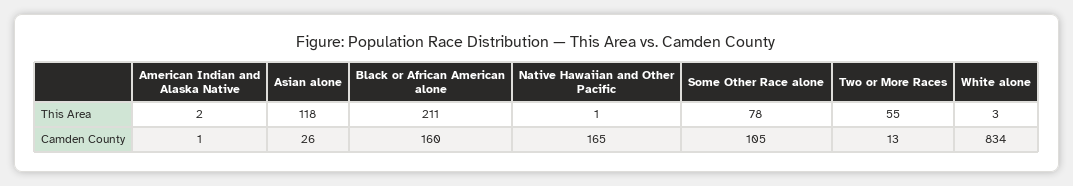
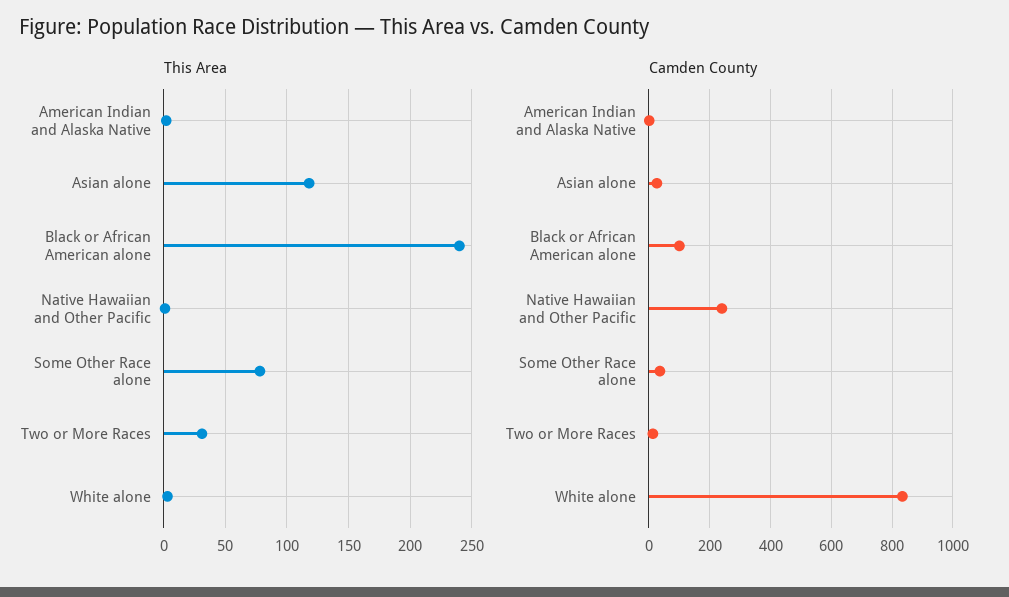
This Area, Black or African American alone: 211 -> 240
This Area, Two or More Races: 55 -> 30
Camden County, Black or African American alone: 160 -> 100
Camden County, Native Hawaiian and Other Pacific: 165 -> 240
Camden County, Some Other Race alone: 105 -> 40

